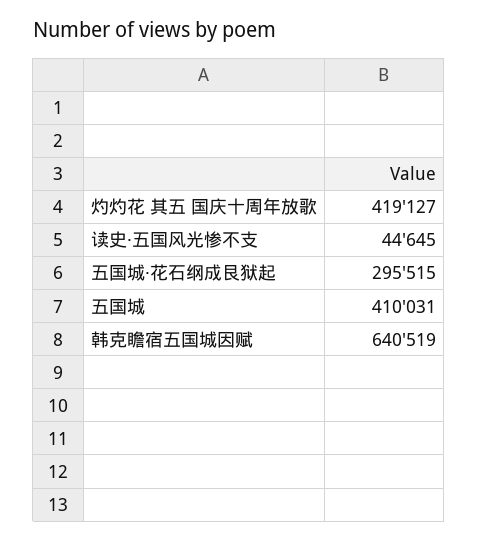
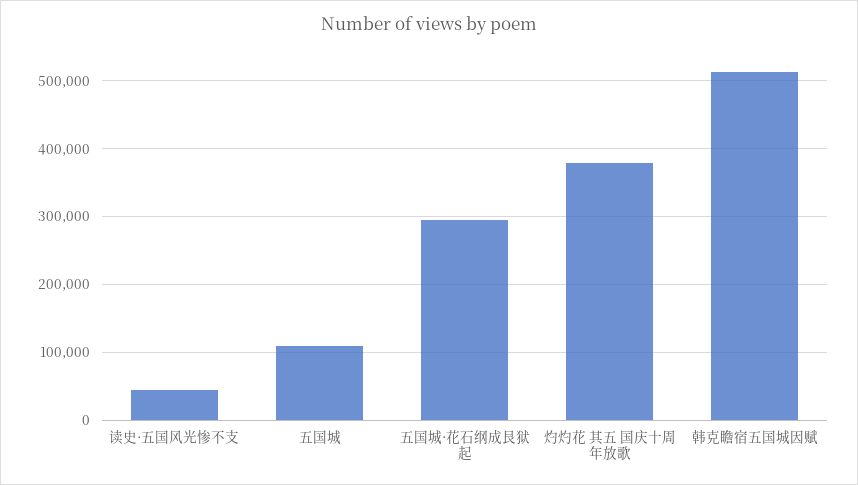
灼灼花 其五 国庆十周年放歌: 419127 -> 380000
五国城: 410031 -> 110000
韩克瞻宿五国城因赋: 640519 -> 510000

